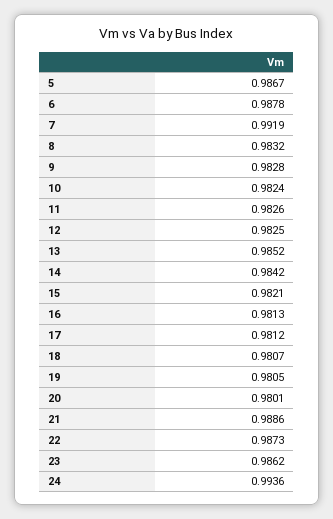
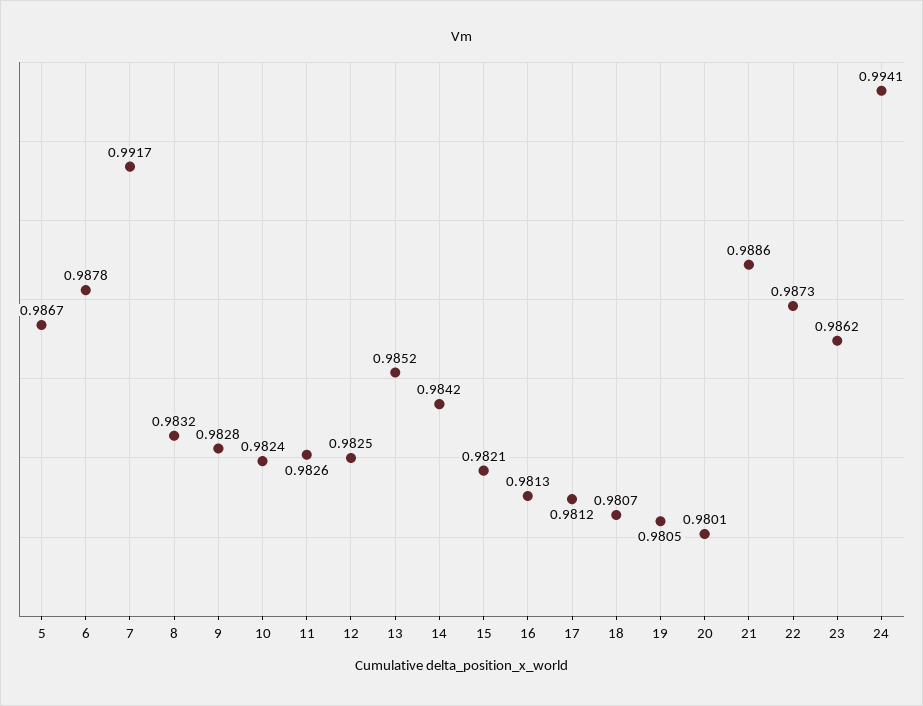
7: 0.9919 -> 0.9917
24: 0.9936 -> 0.9941

